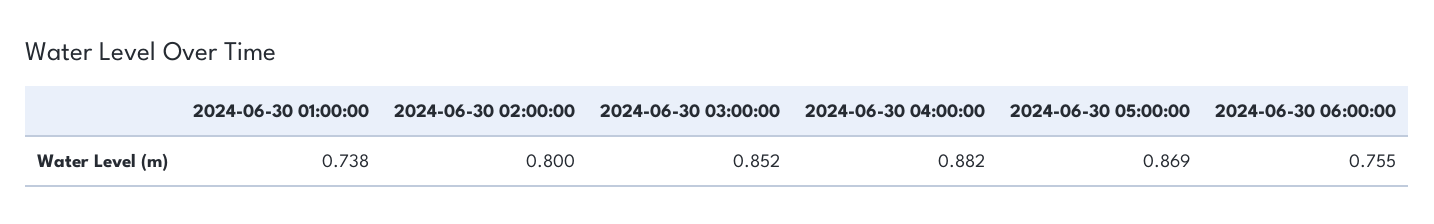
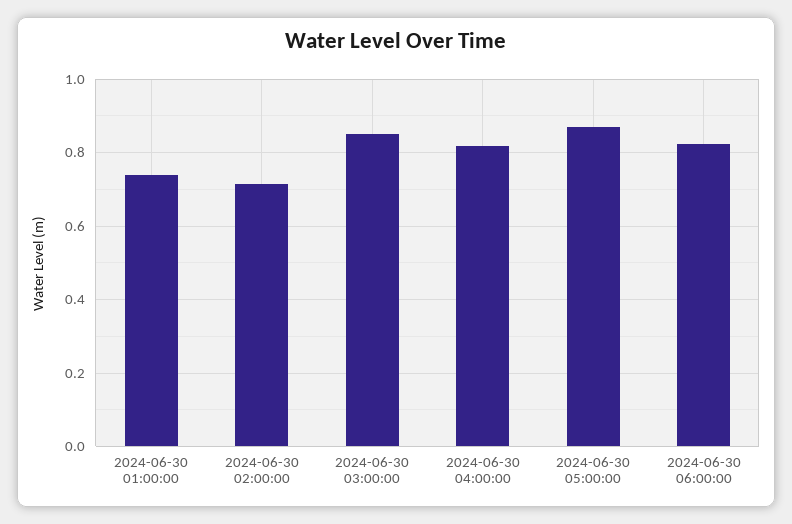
2024-06-30 02:00:00: 0.8 -> 0.72
2024-06-30 04:00:00: 0.882 -> 0.82
2024-06-30 06:00:00: 0.755 -> 0.82

